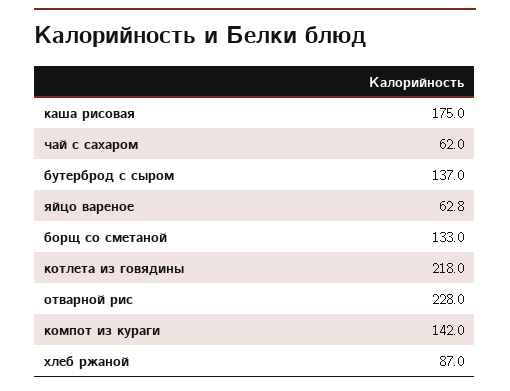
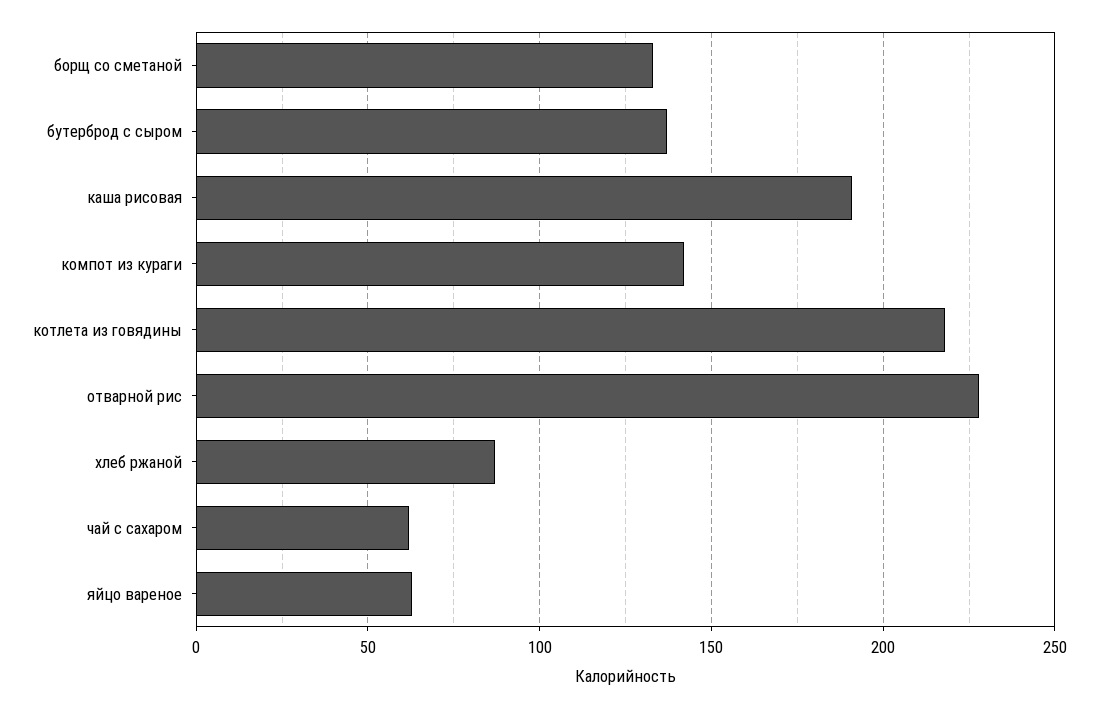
каша рисовая: 175 -> 190

